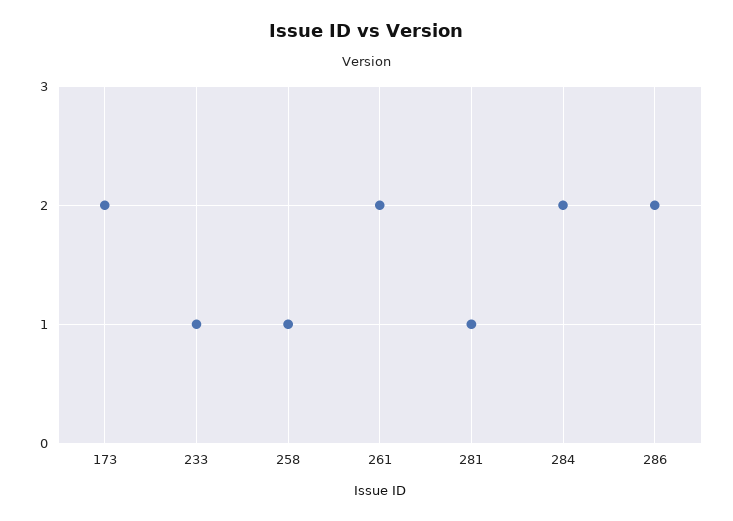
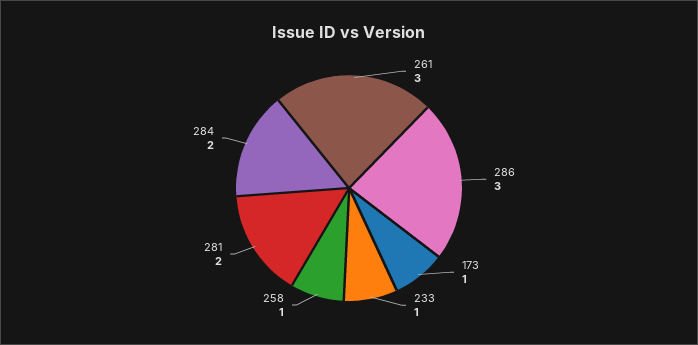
173: 2 -> 1
261: 2 -> 3
281: 1 -> 2
286: 2 -> 3

